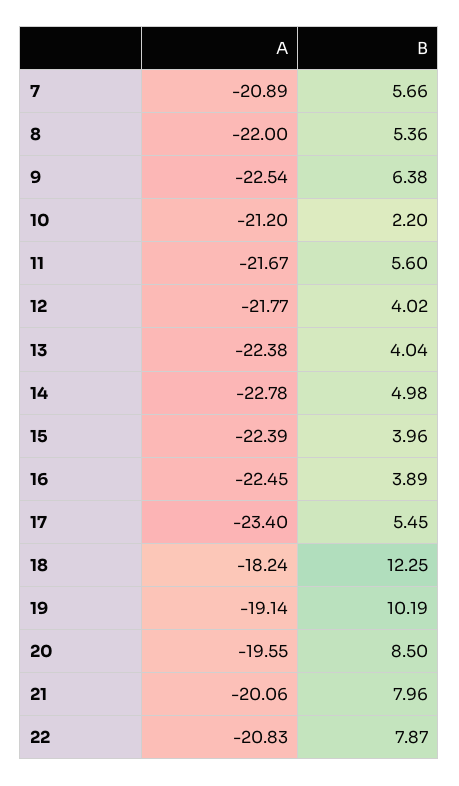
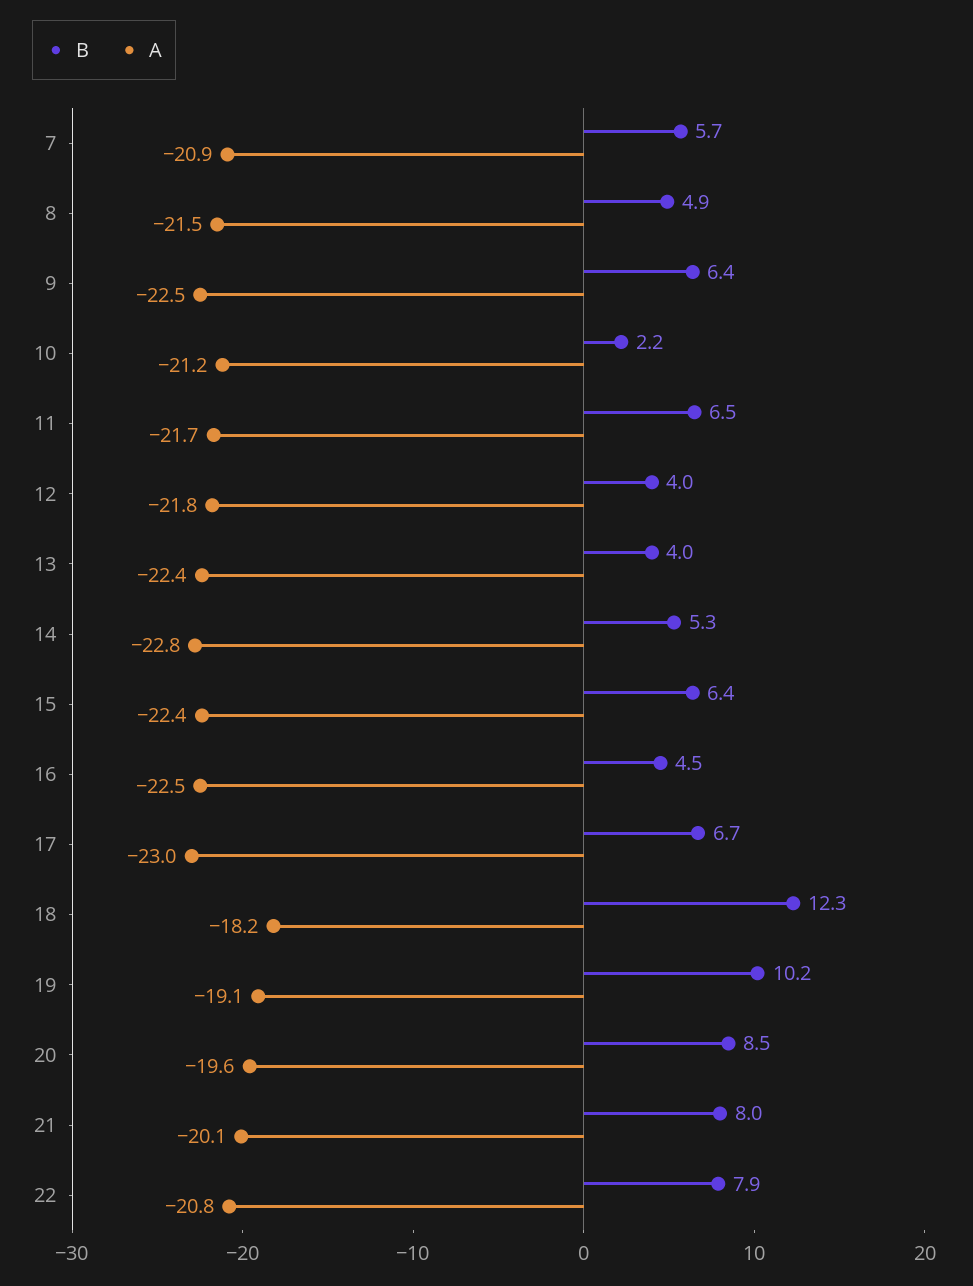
A, 8: -22 -> -21.5
B, 8: 5.36 -> 4.9
B, 11: 5.6 -> 6.5
B, 14: 4.98 -> 5.3
B, 15: 3.96 -> 6.4
B, 16: 3.89 -> 4.5
A, 17: -23.4 -> -23
B, 17: 5.45 -> 6.7

